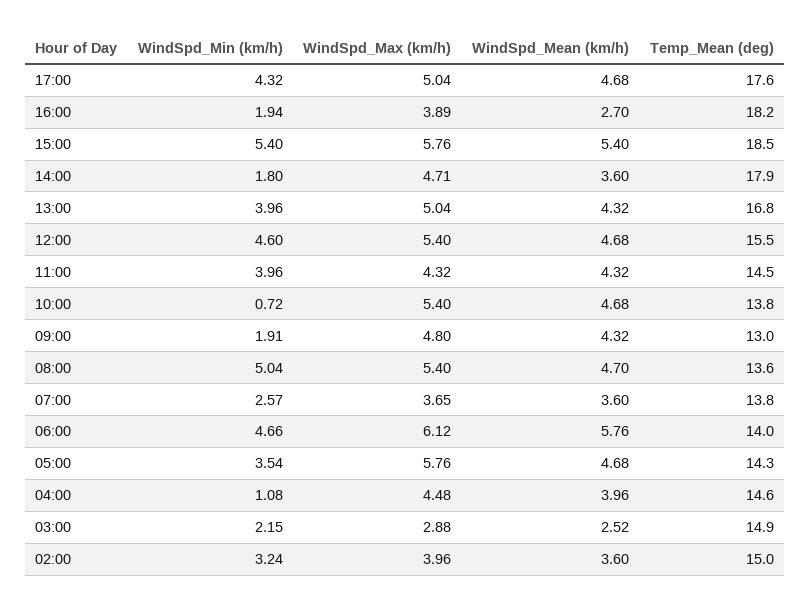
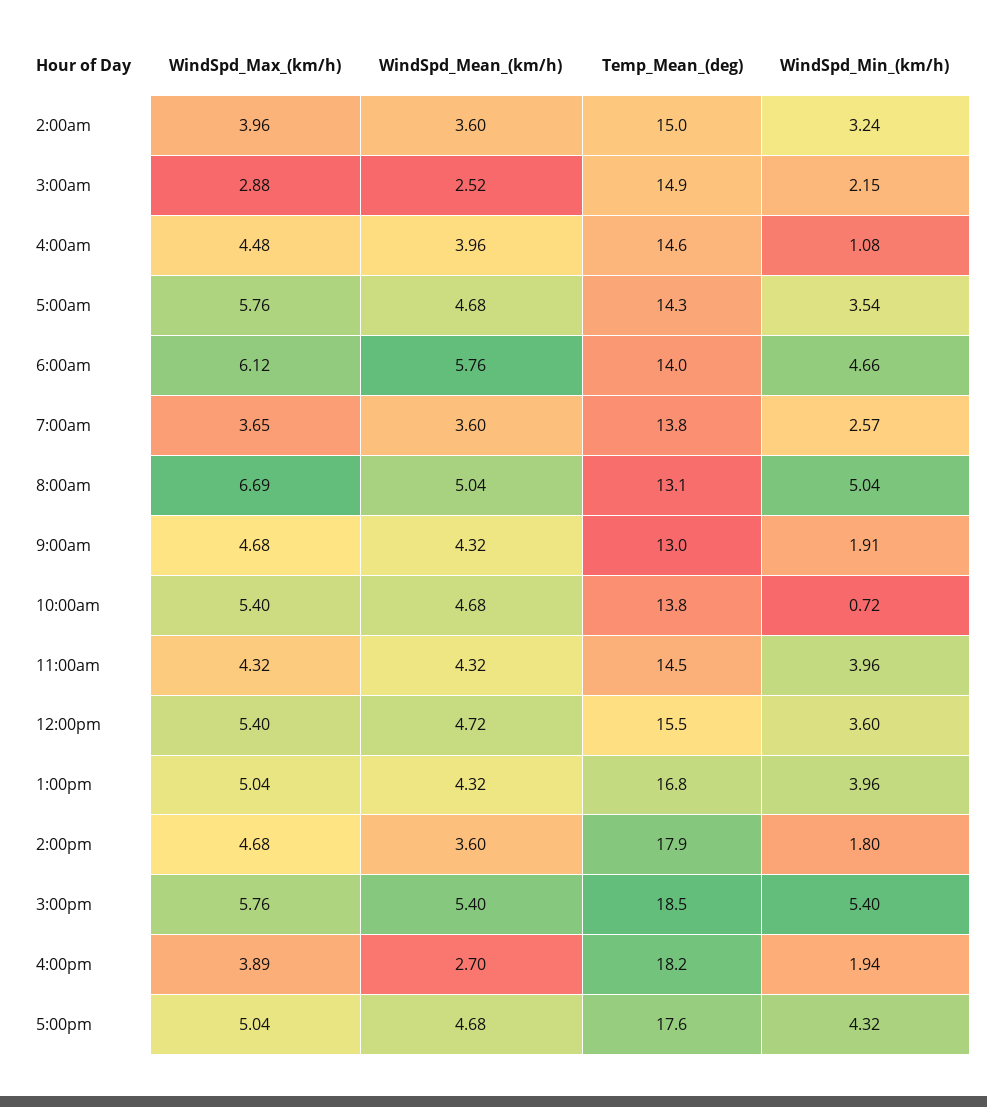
WindSpd_Max (km/h), 14:00: 4.71 -> 4.68
WindSpd_Min (km/h), 12:00: 4.6 -> 3.6
WindSpd_Mean (km/h), 12:00: 4.68 -> 4.72
WindSpd_Max (km/h), 09:00: 4.8 -> 4.68
WindSpd_Max (km/h), 08:00: 5.4 -> 6.69
WindSpd_Mean (km/h), 08:00: 4.7 -> 5.04
Temp_Mean (deg), 08:00: 13.6 -> 13.1

